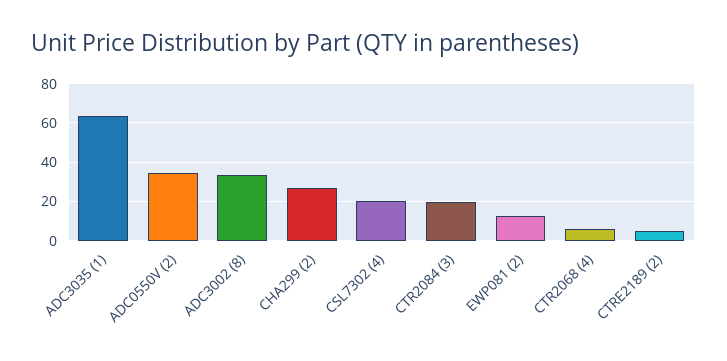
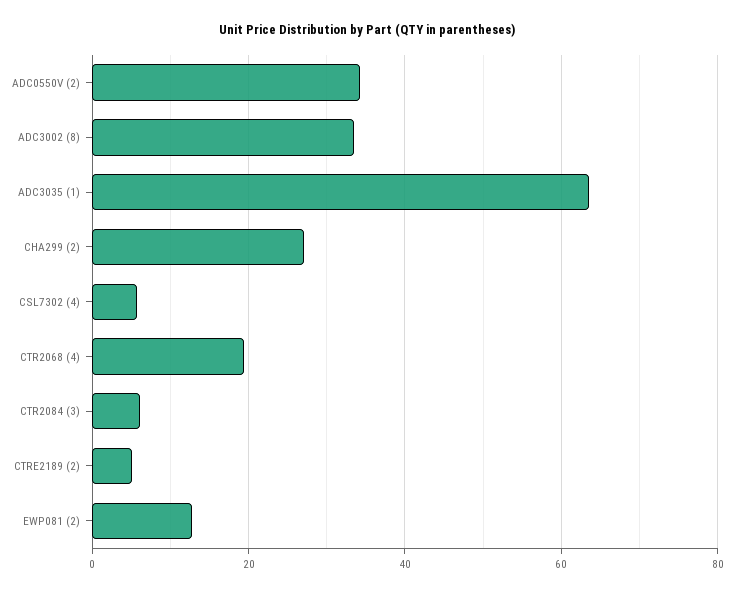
CSL7302 (4): 20 -> 6
CTR2084 (3): 20 -> 6
CTR2068 (4): 5 -> 20

